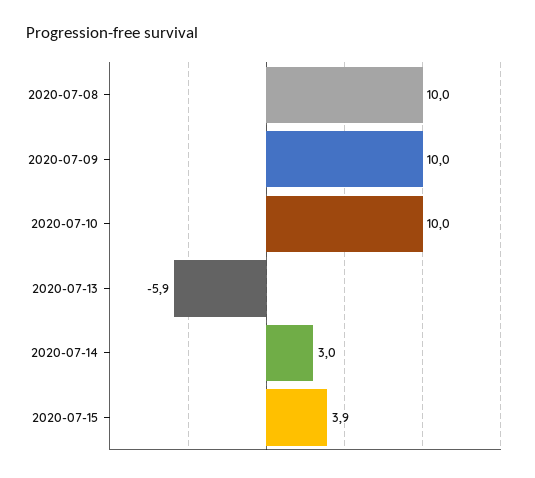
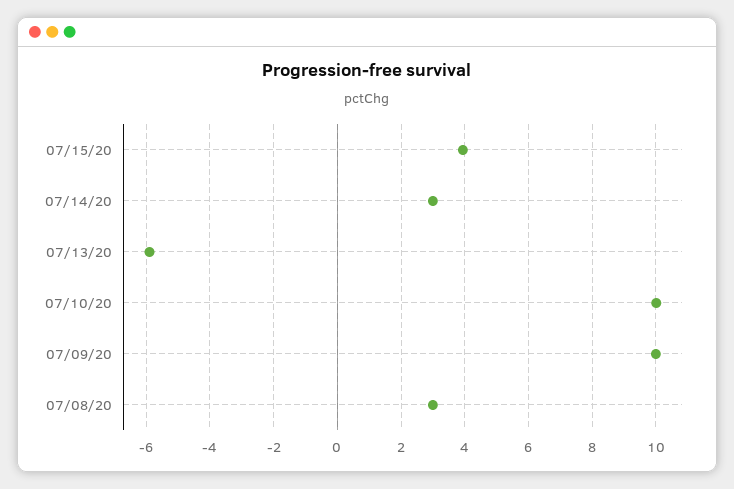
2020-07-08: 10 -> 3

